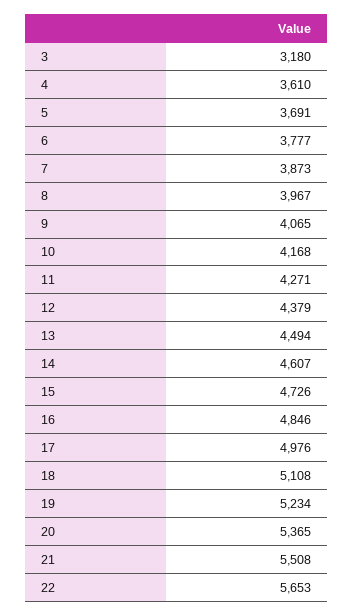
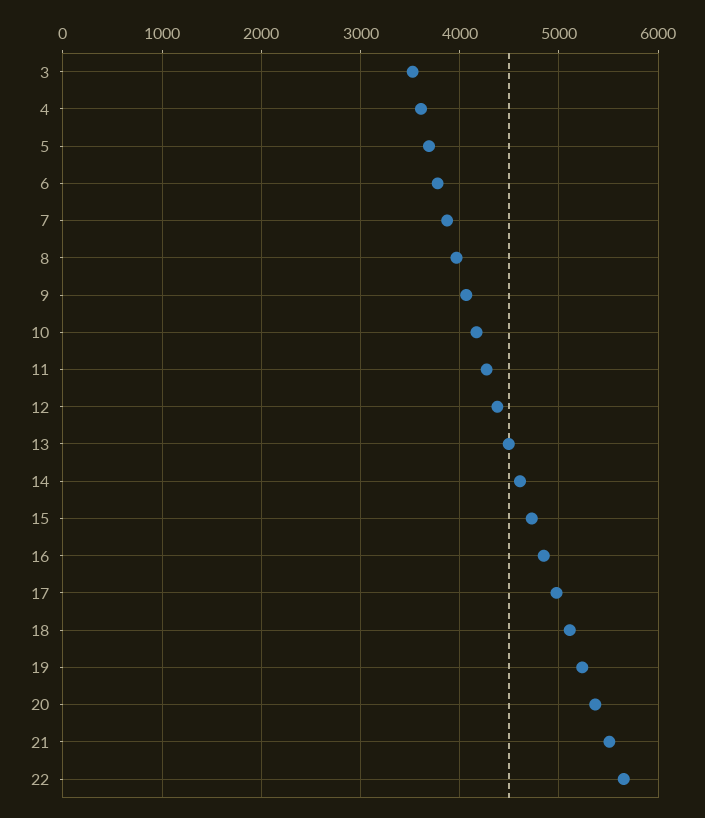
3: 3180 -> 3500

